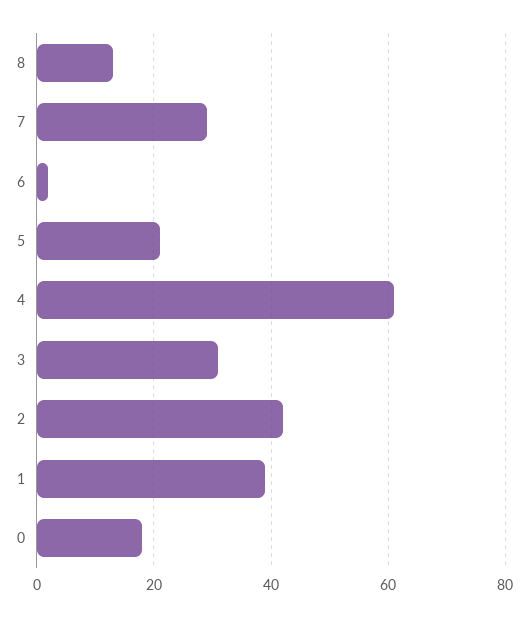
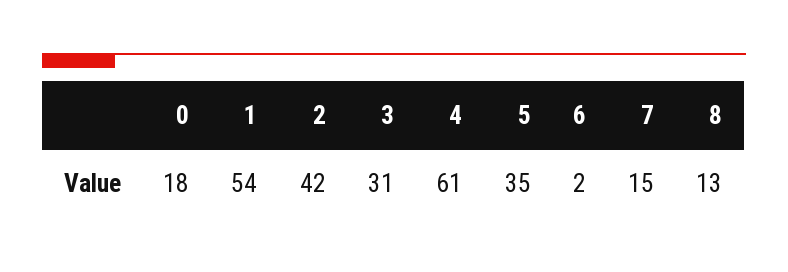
7: 30 -> 15
5: 20 -> 35
1: 40 -> 54

